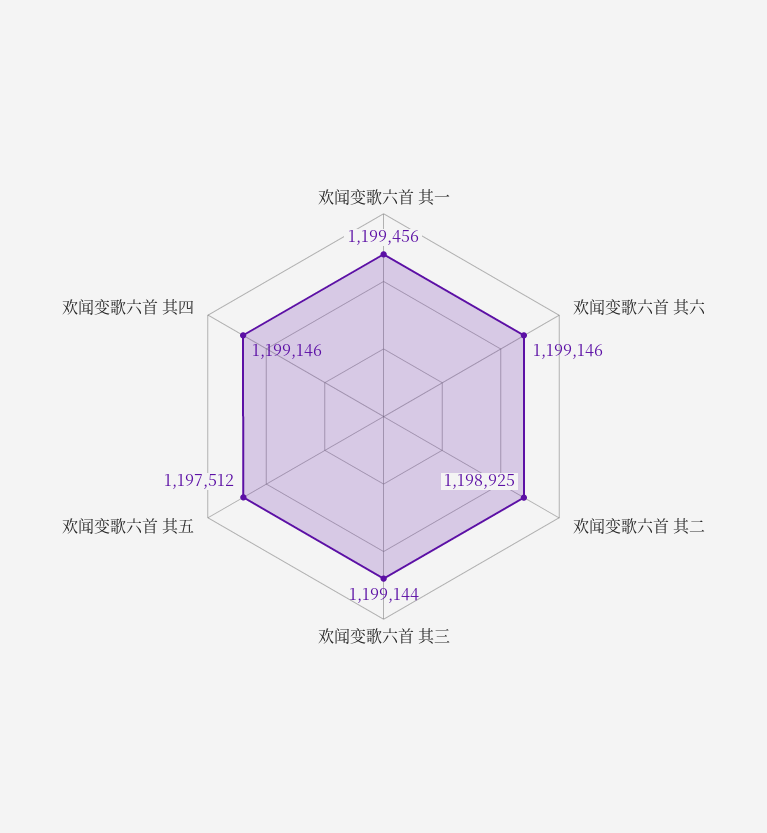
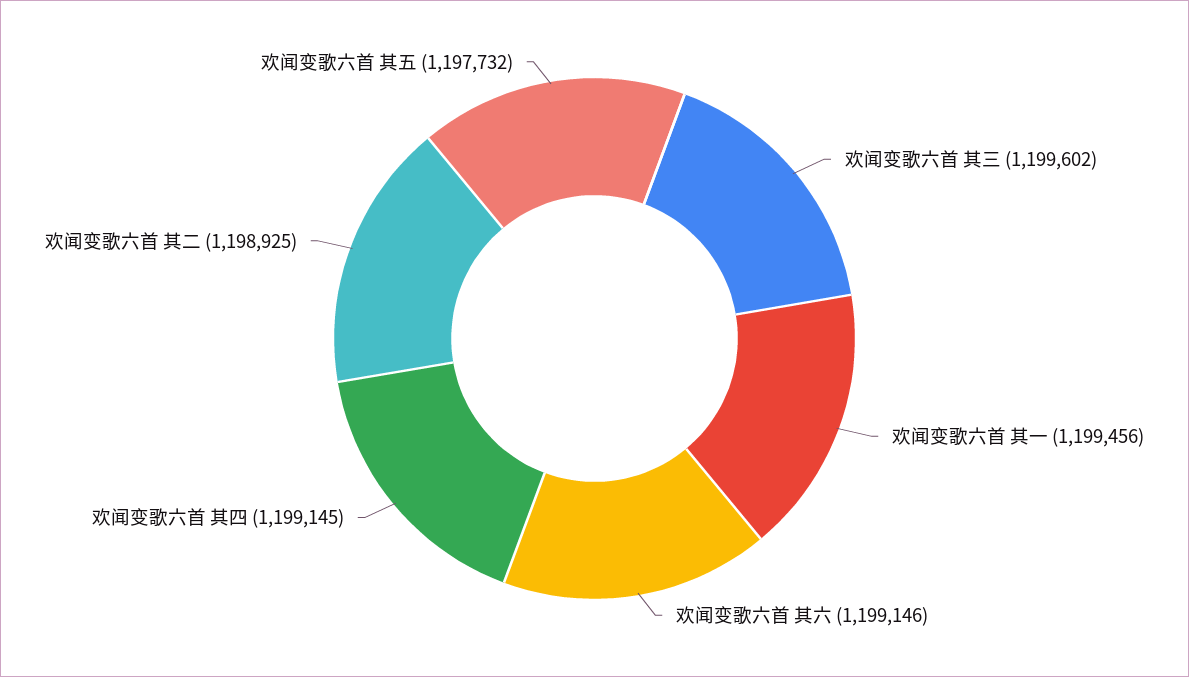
欢闻变歌六首 其三: 1199144 -> 1199602
欢闻变歌六首 其五: 1197512 -> 1197732
欢闻变歌六首 其四: 1199146 -> 1199145

